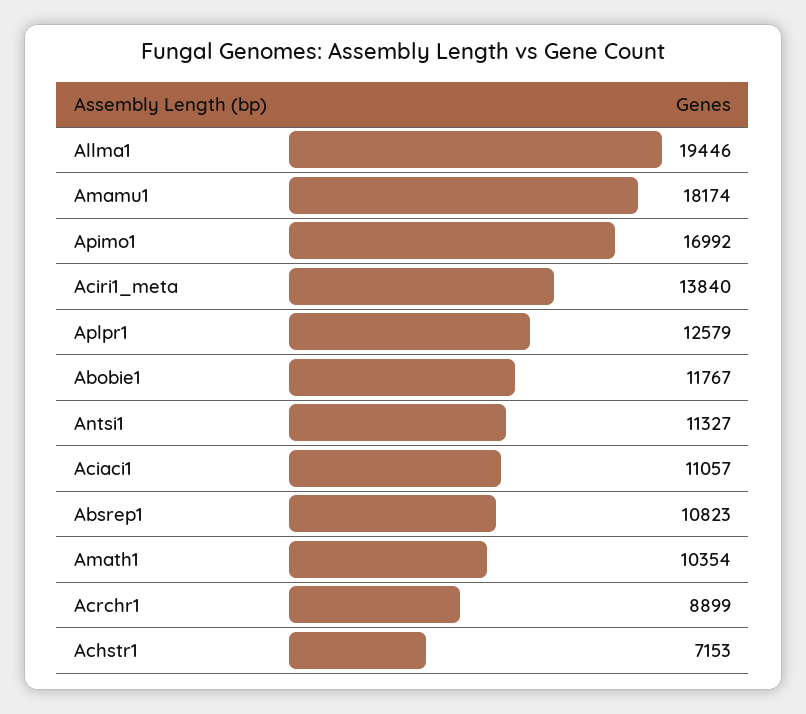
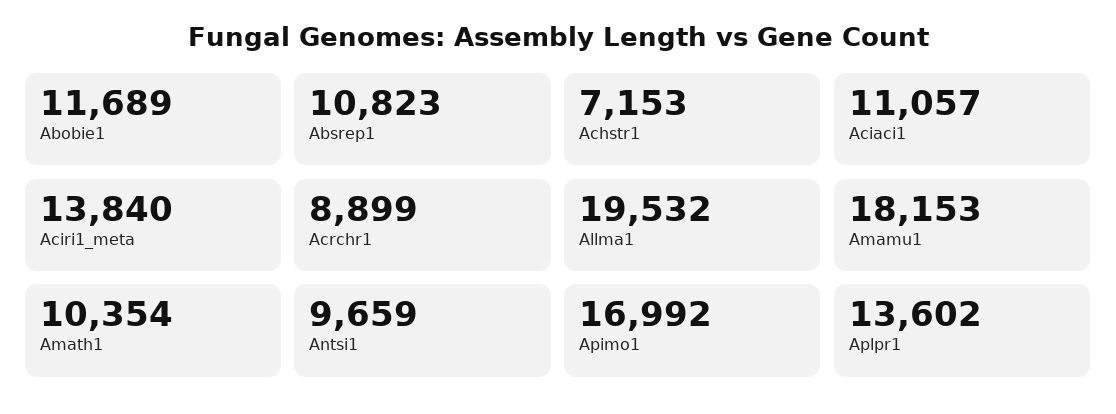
Allma1: 19446 -> 19532
Amamu1: 18174 -> 18153
Aplpr1: 12579 -> 13602
Abobie1: 11767 -> 11689
Antsi1: 11327 -> 9659

